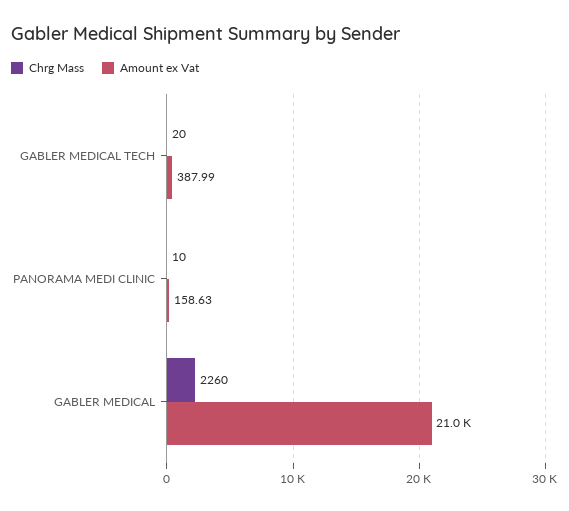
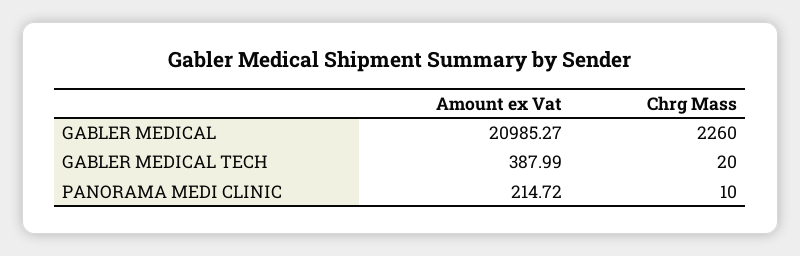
Amount ex Vat, PANORAMA MEDI CLINIC: 158.63 -> 214.72

